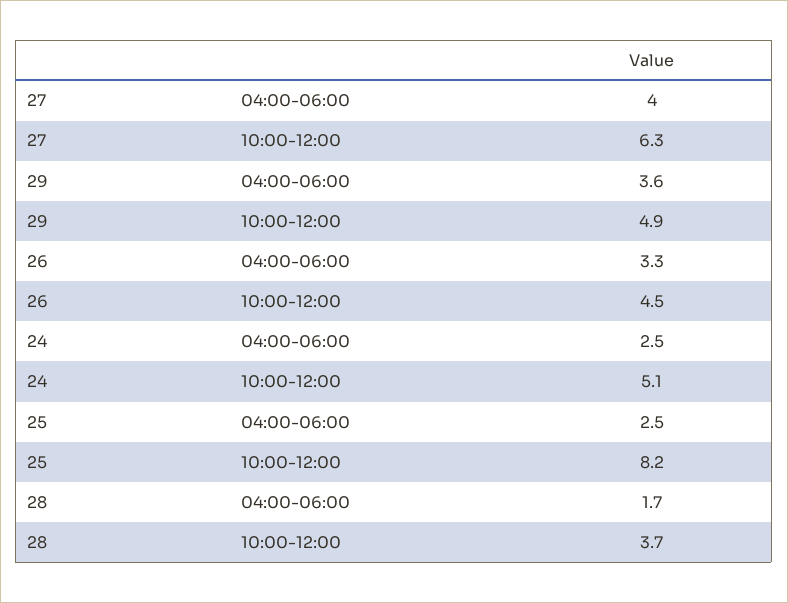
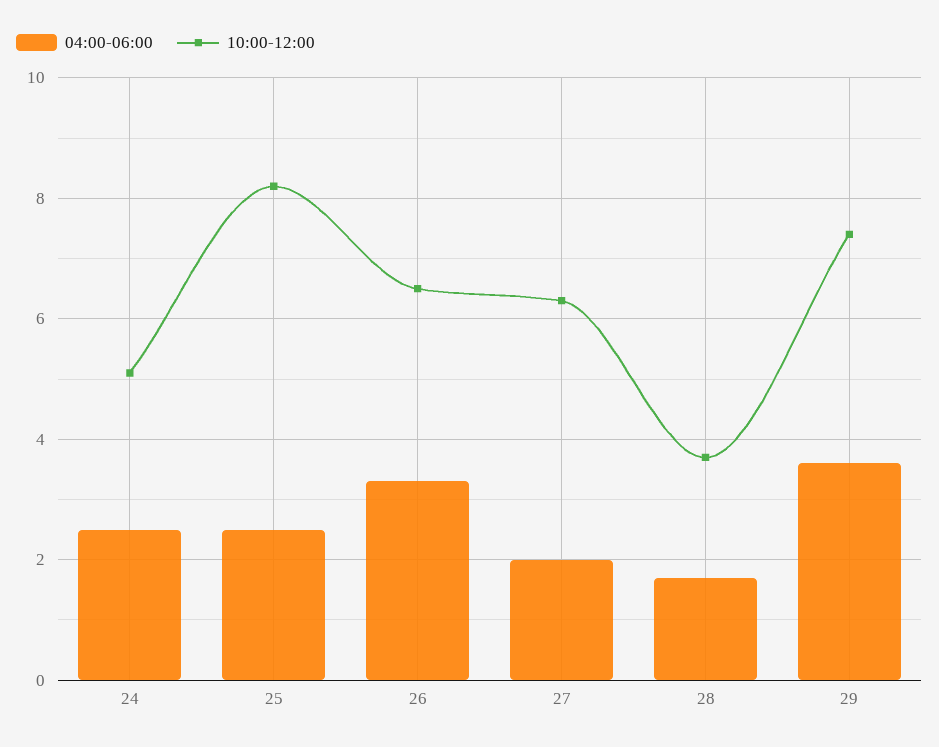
04:00-06:00, 27: 4 -> 2
10:00-12:00, 29: 4.9 -> 7.5
10:00-12:00, 26: 4.5 -> 6.5

